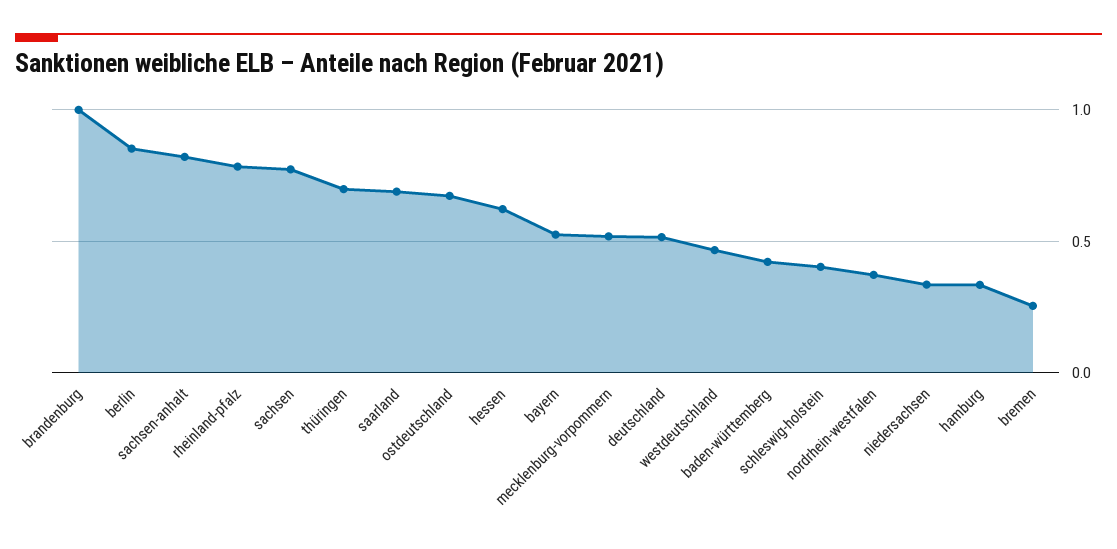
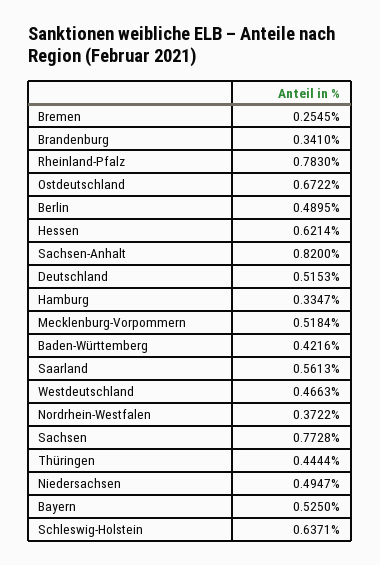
brandenburg: 1 -> 0.341
berlin: 0.85 -> 0.4895
thüringen: 0.7 -> 0.4444
saarland: 0.7 -> 0.5613
schleswig-holstein: 0.4 -> 0.6371
niedersachsen: 0.35 -> 0.4947

